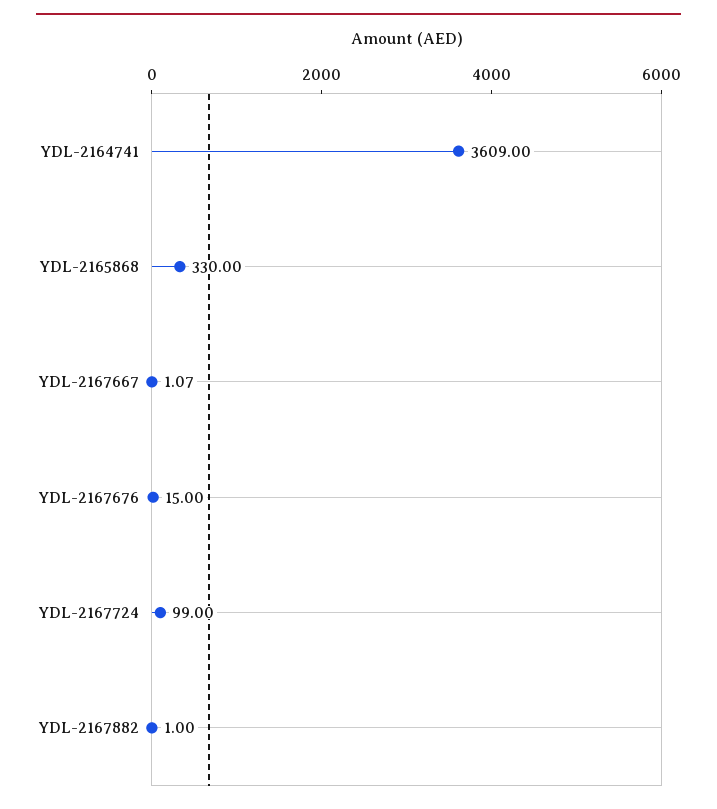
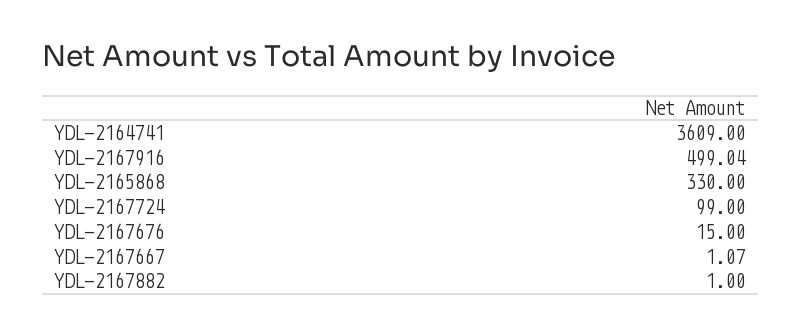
YDL-2167916: none -> 499.04

